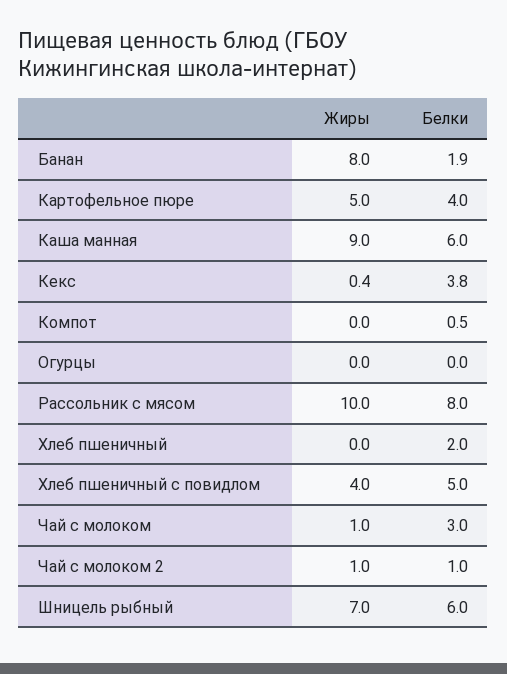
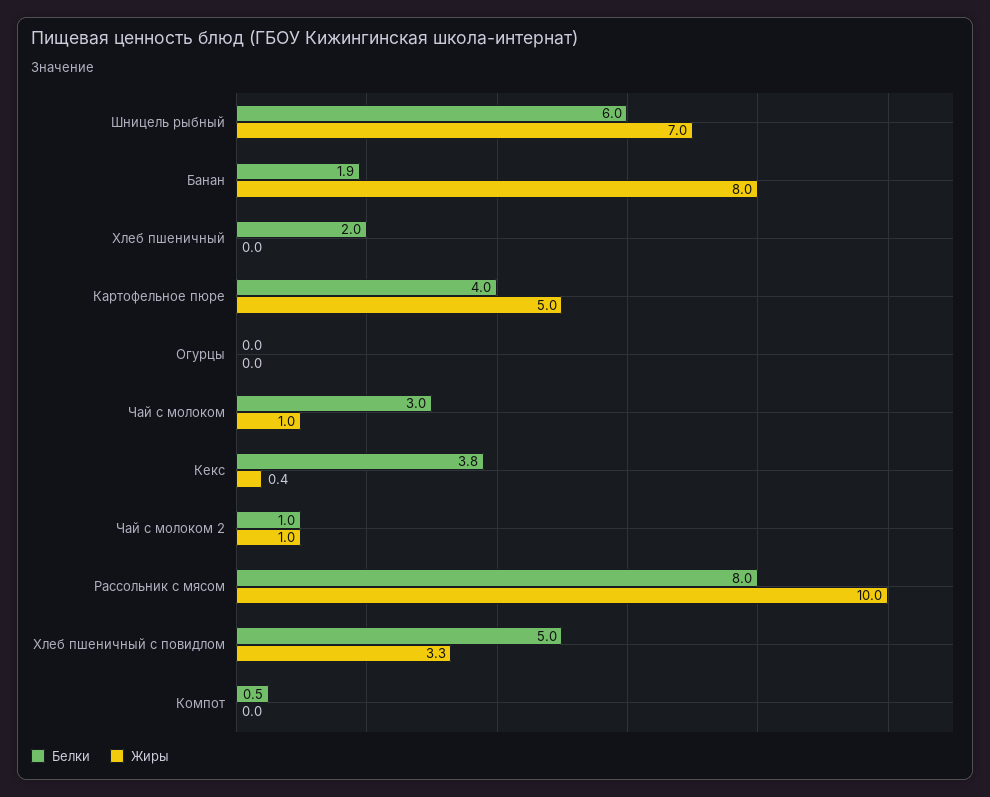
Жиры, Каша манная: 9 -> none
Белки, Каша манная: 6 -> none
Жиры, Хлеб пшеничный с повидлом: 4 -> 3.3

